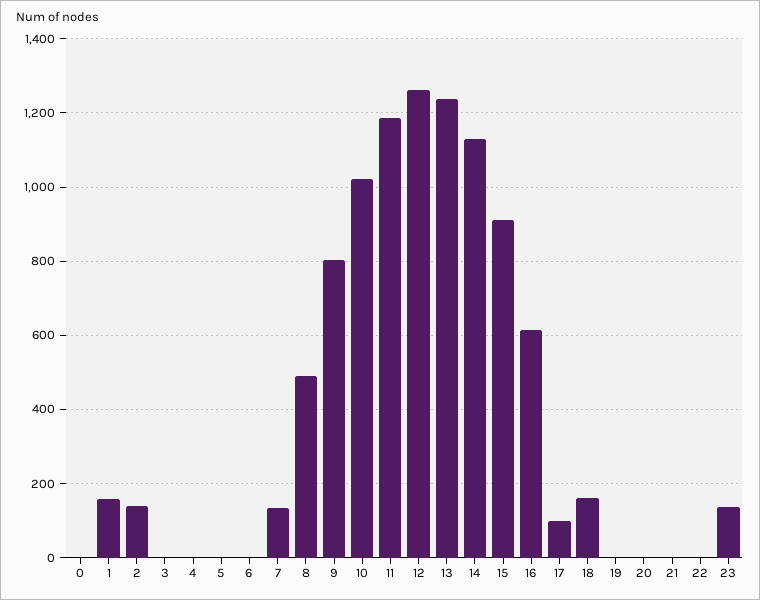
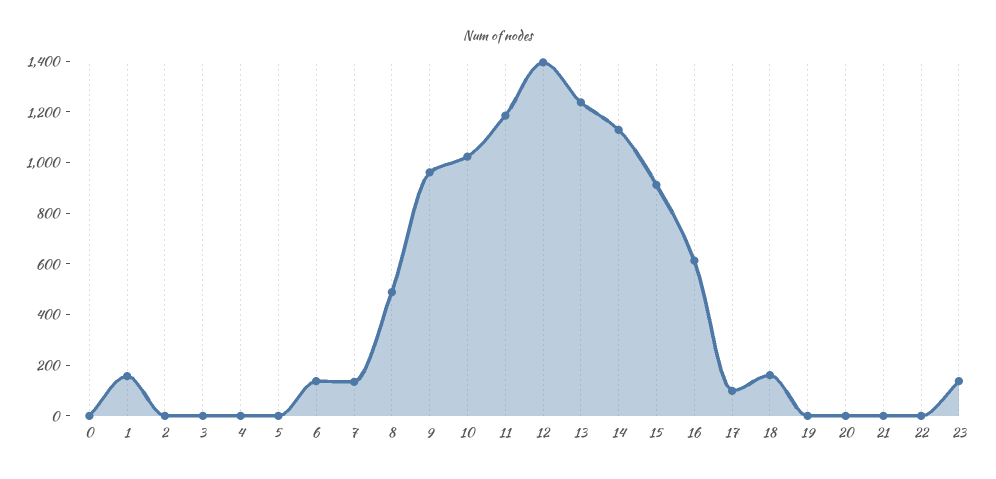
2: 140 -> 0
6: 0 -> 150
9: 800 -> 950
12: 1260 -> 1400

